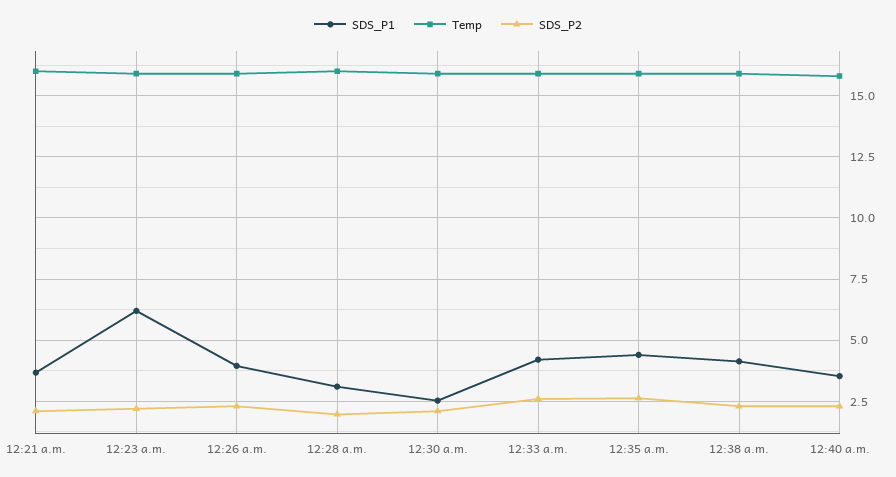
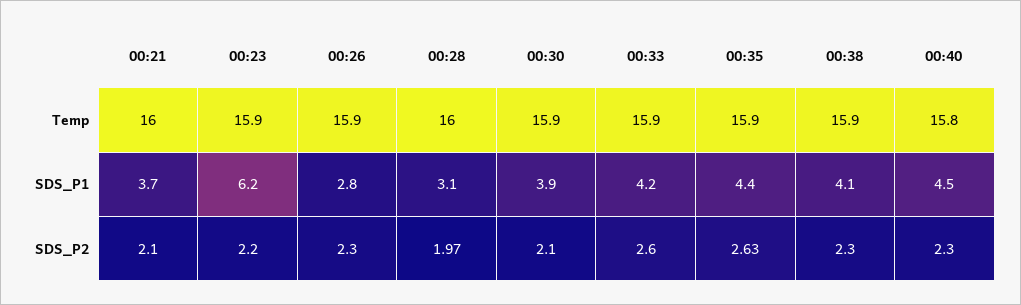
SDS_P1, 12:26 a.m.: 4 -> 2.8
SDS_P1, 12:30 a.m.: 2.5 -> 3.9
SDS_P1, 12:40 a.m.: 3.5 -> 4.5

